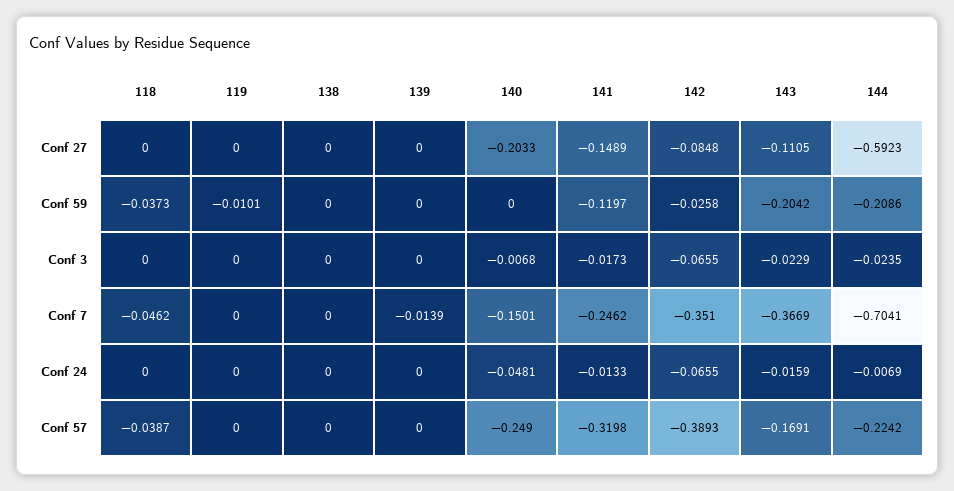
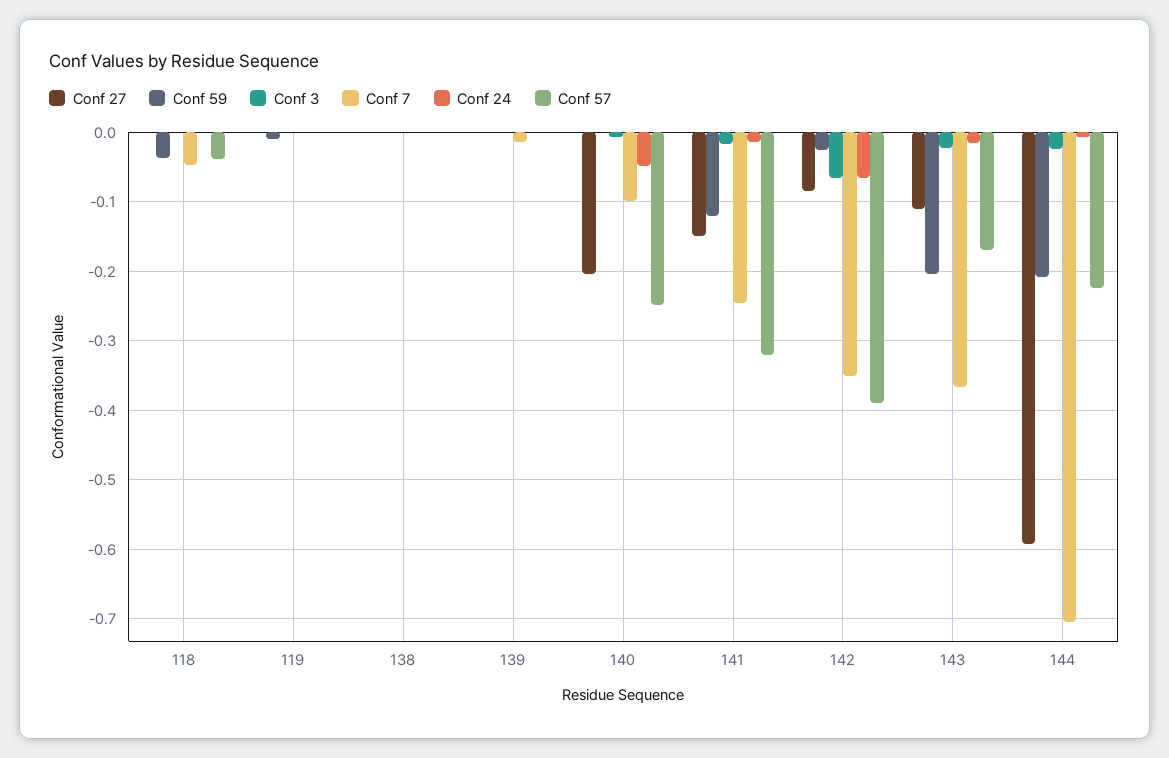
Conf 7, 140: -0.1501 -> -0.1

